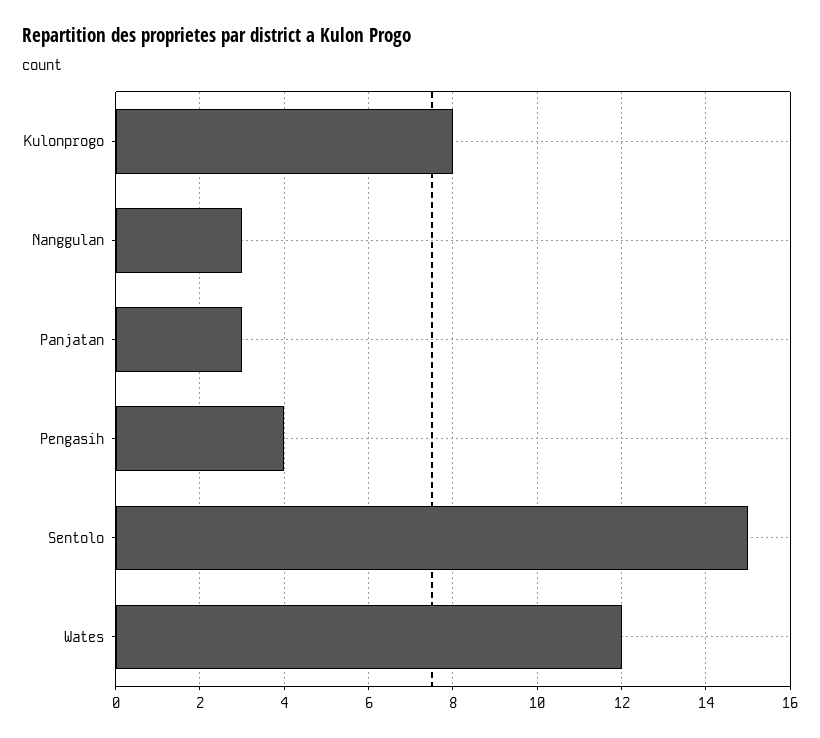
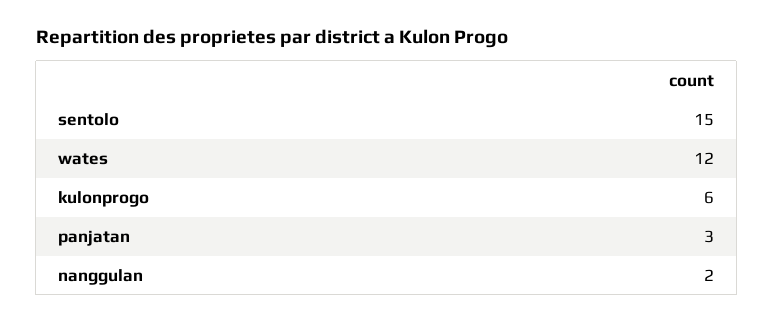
Kulonprogo: 8 -> 6
Nanggulan: 3 -> 2
Pengasih: 4 -> none

